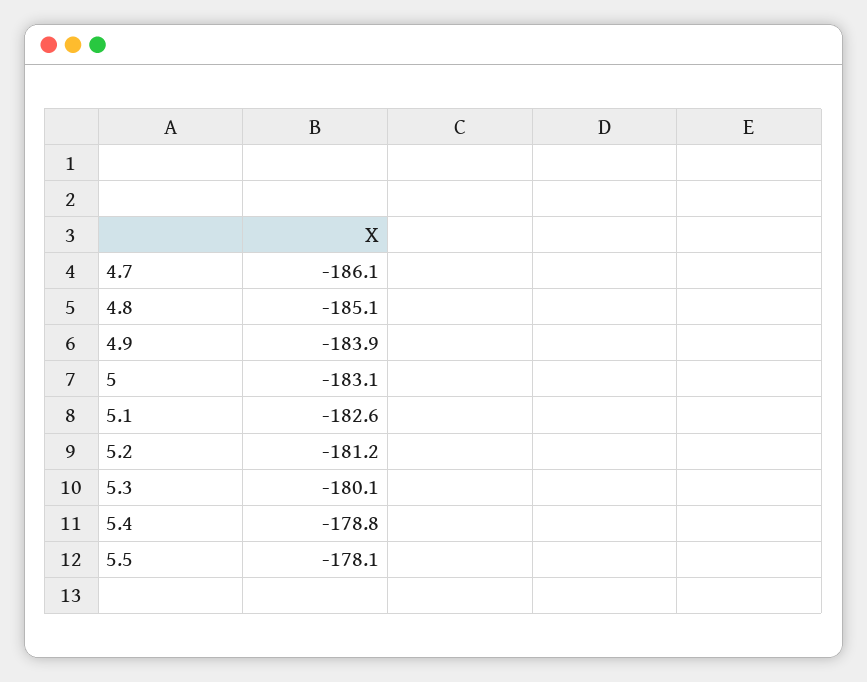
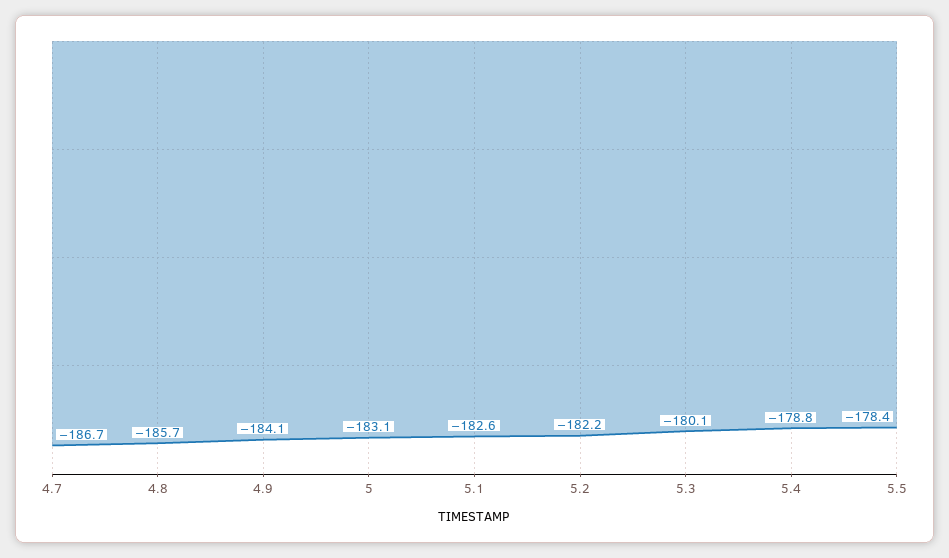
4.7: -186.1 -> -186.7
4.8: -185.1 -> -185.7
4.9: -183.9 -> -184.1
5.2: -181.2 -> -182.2
5.5: -178.1 -> -178.4

